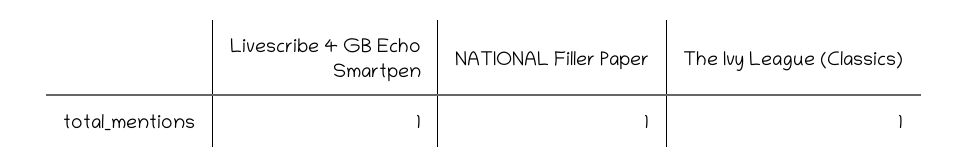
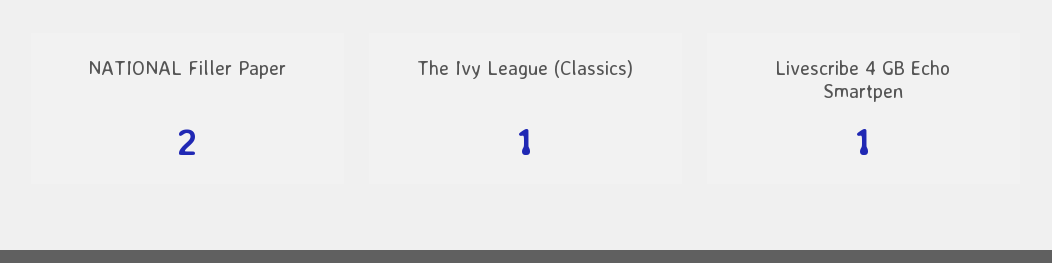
NATIONAL Filler Paper: 1 -> 2

